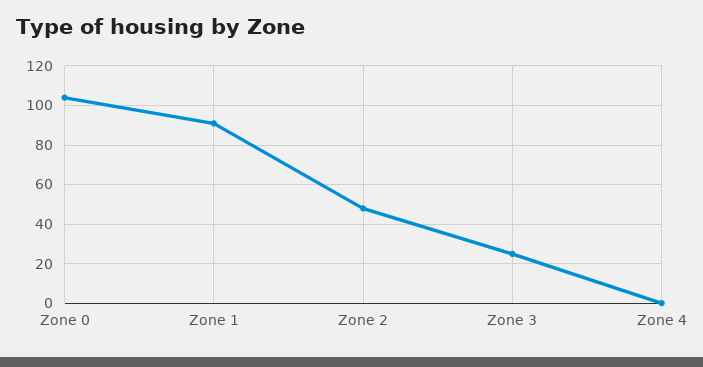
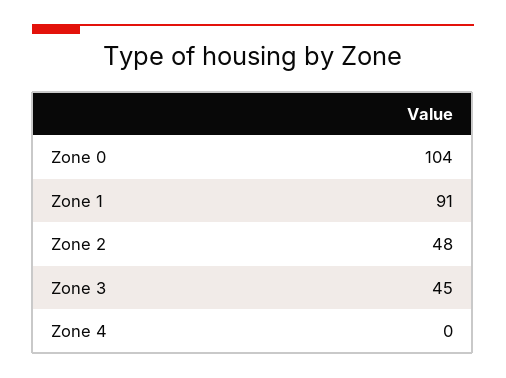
Zone 3: 25 -> 45

